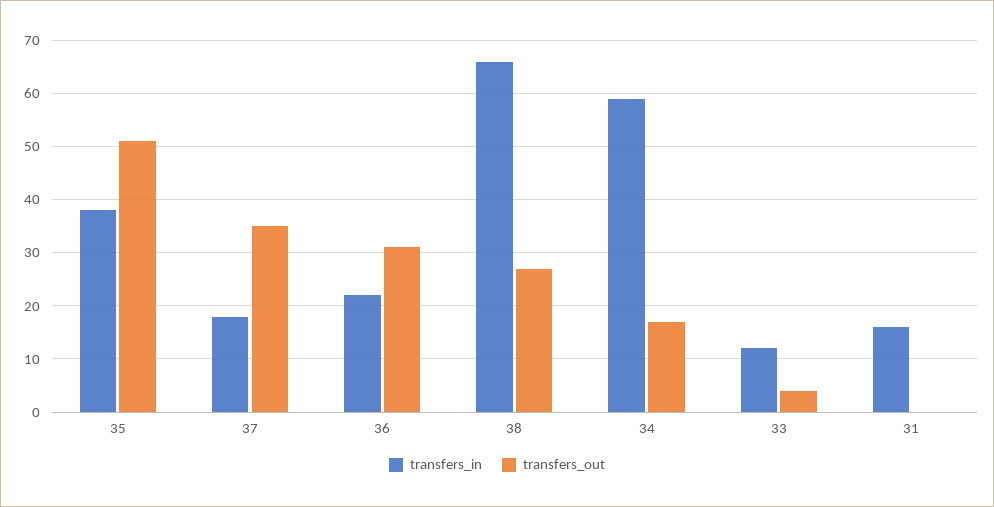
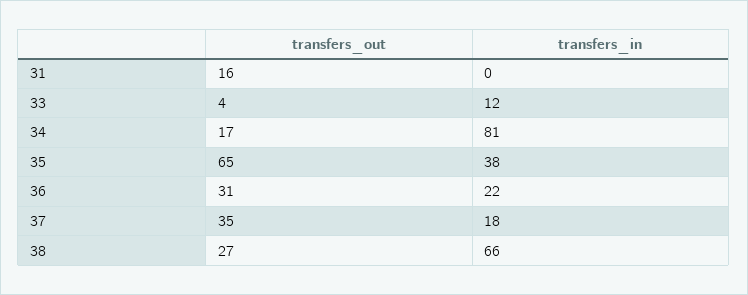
transfers_out, 35: 50 -> 65
transfers_in, 34: 60 -> 81
transfers_in, 31: 15 -> 0
transfers_out, 31: 0 -> 16

